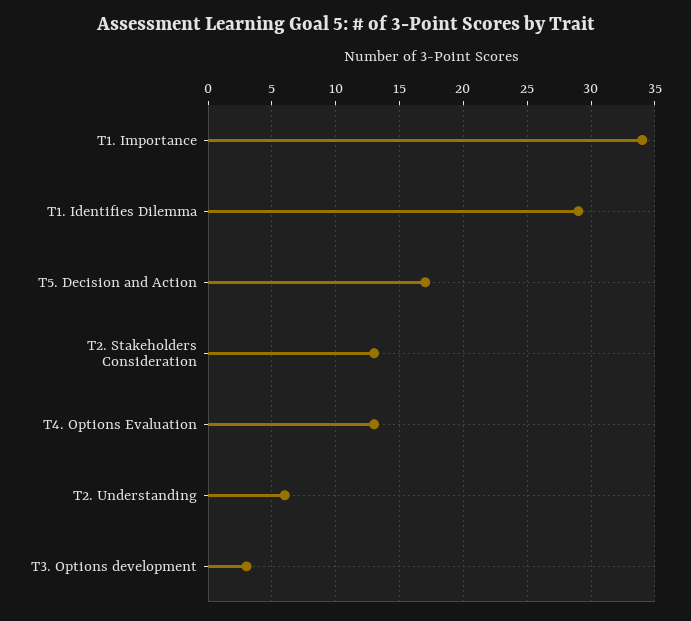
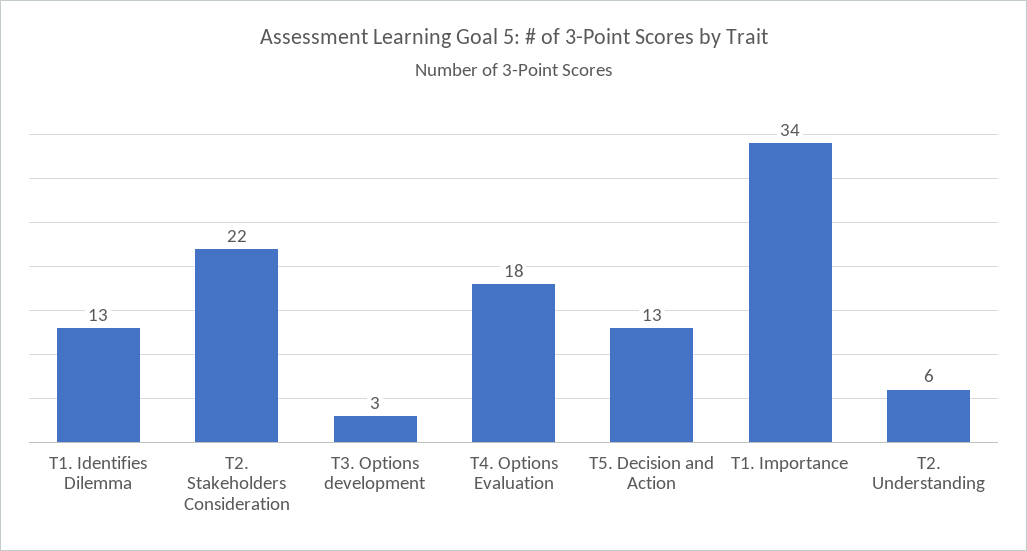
T1. Identifies Dilemma: 29 -> 13
T5. Decision and Action: 17 -> 13
T2. Stakeholders Consideration: 13 -> 22
T4. Options Evaluation: 13 -> 18

